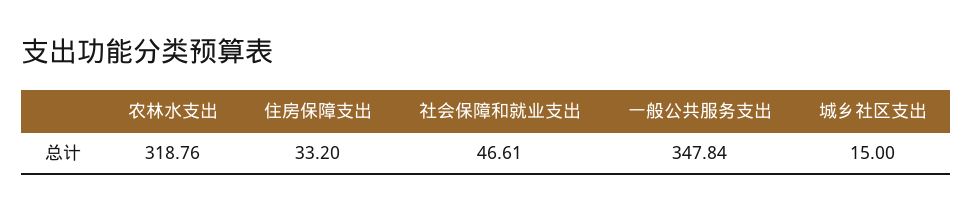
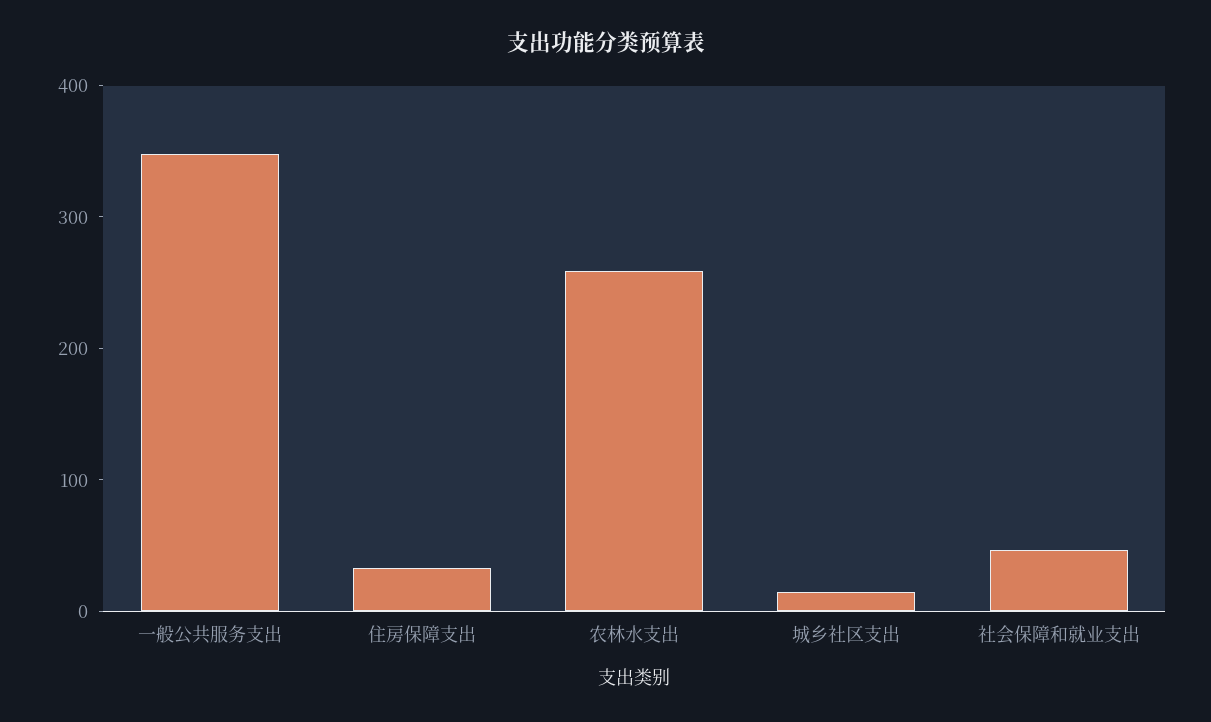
农林水支出: 318.76 -> 260

